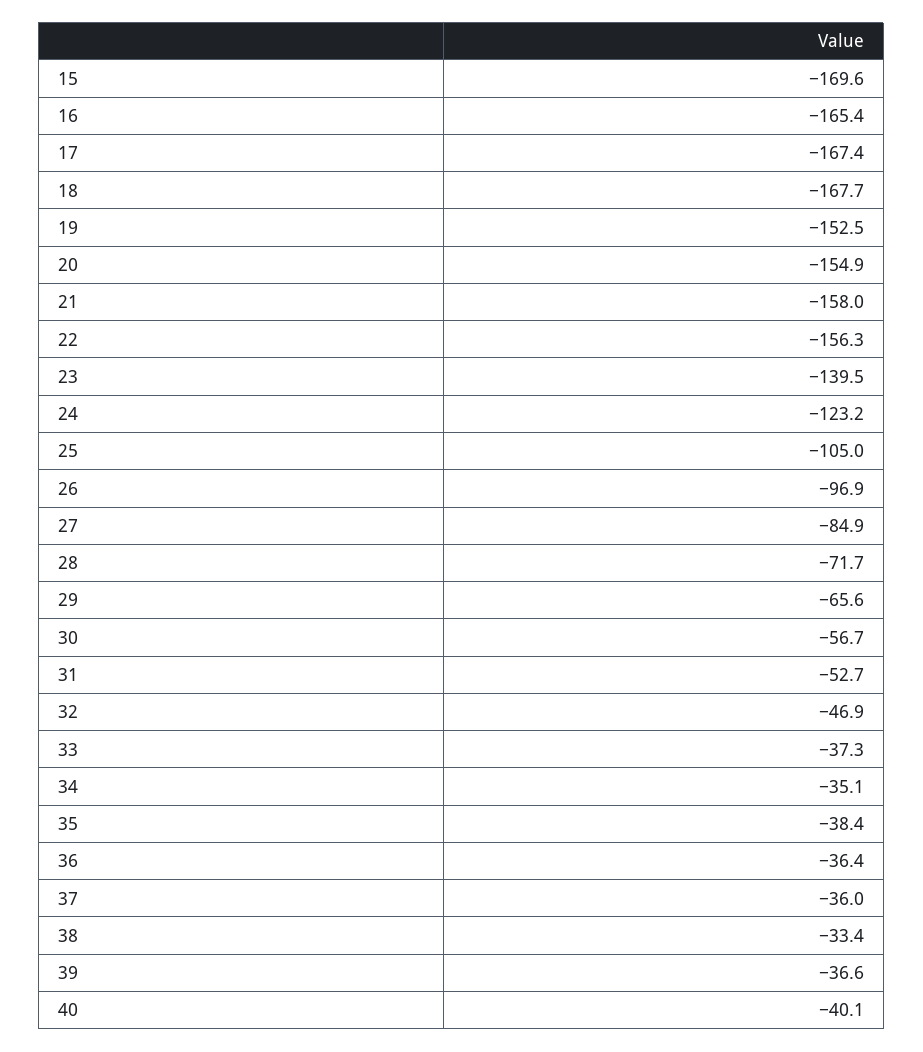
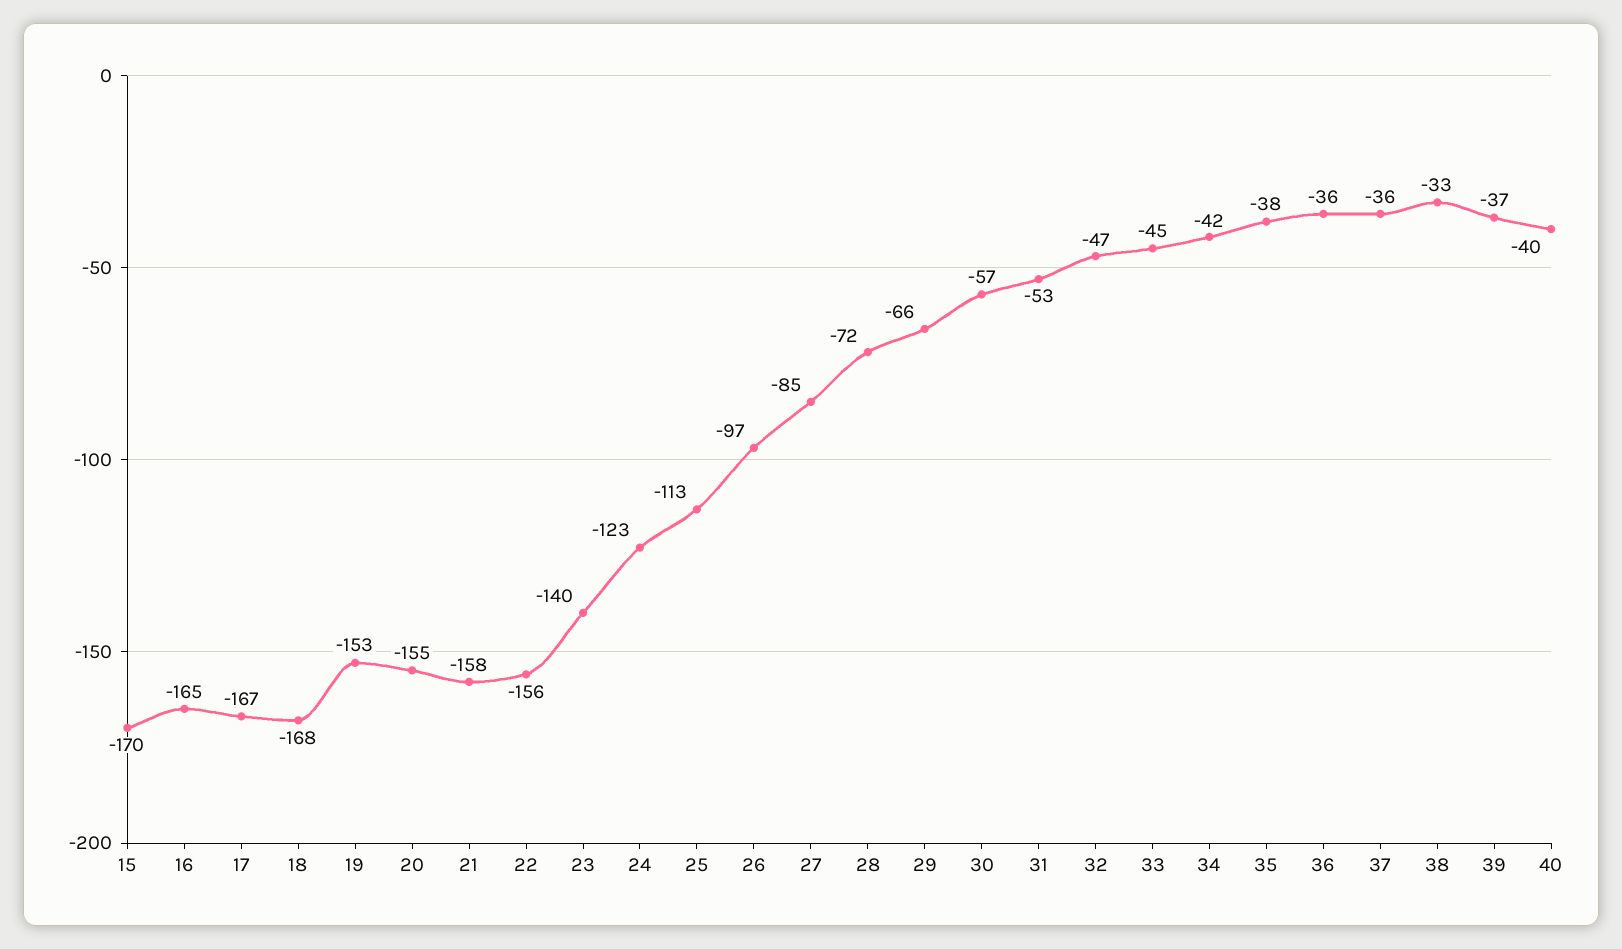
25: -105 -> -113
33: -37.3 -> -45
34: -35.1 -> -42

